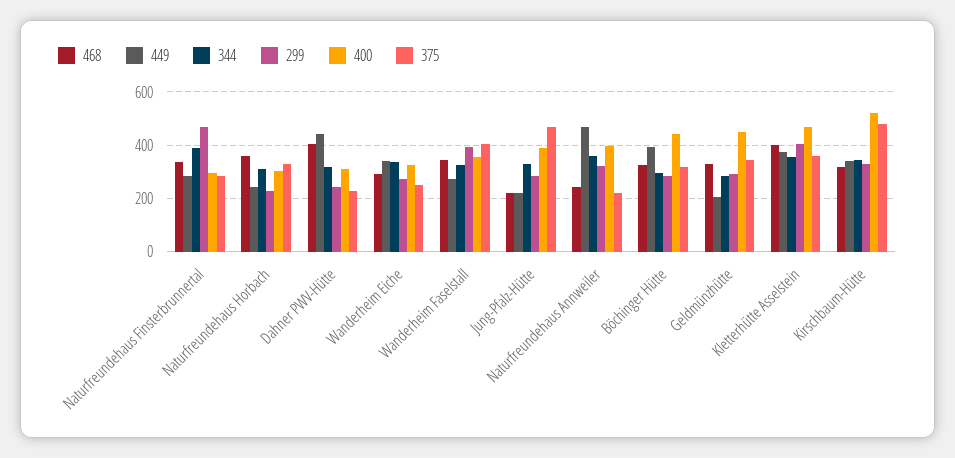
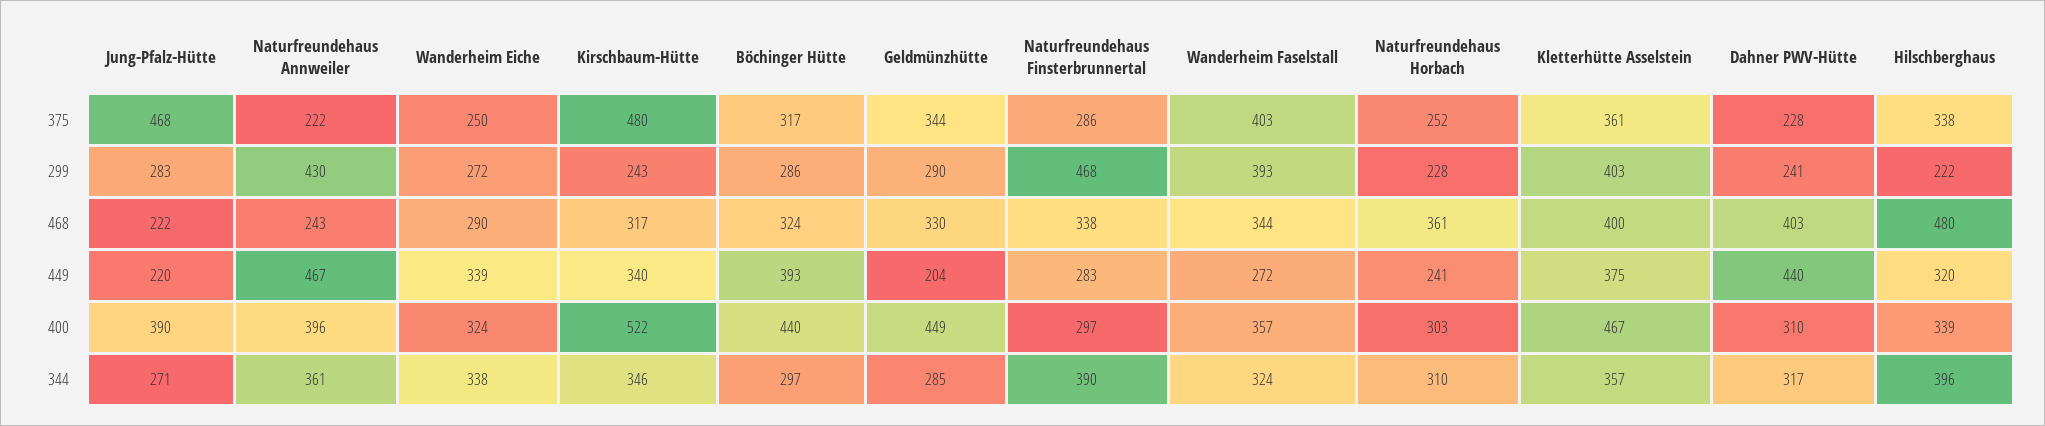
375, Naturfreundehaus Horbach: 325 -> 252
344, Jung-Pfalz-Hütte: 325 -> 271
299, Naturfreundehaus Annweiler: 325 -> 430
299, Kirschbaum-Hütte: 325 -> 243
375, Hilschberghaus: none -> 338
299, Hilschberghaus: none -> 222
468, Hilschberghaus: none -> 480
449, Hilschberghaus: none -> 320
400, Hilschberghaus: none -> 339
344, Hilschberghaus: none -> 396

